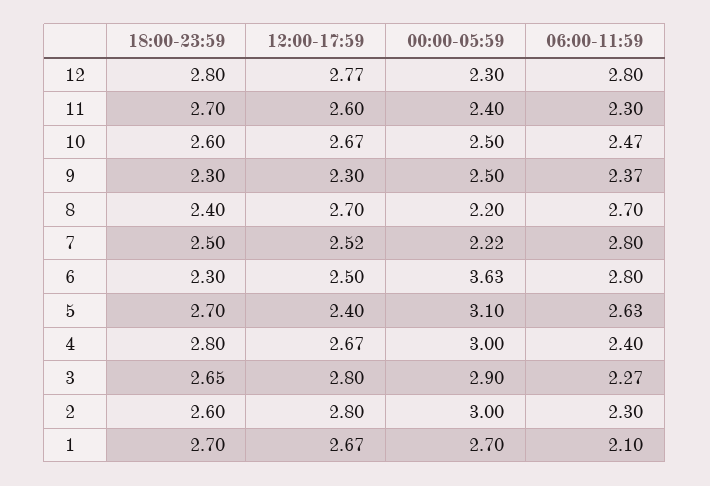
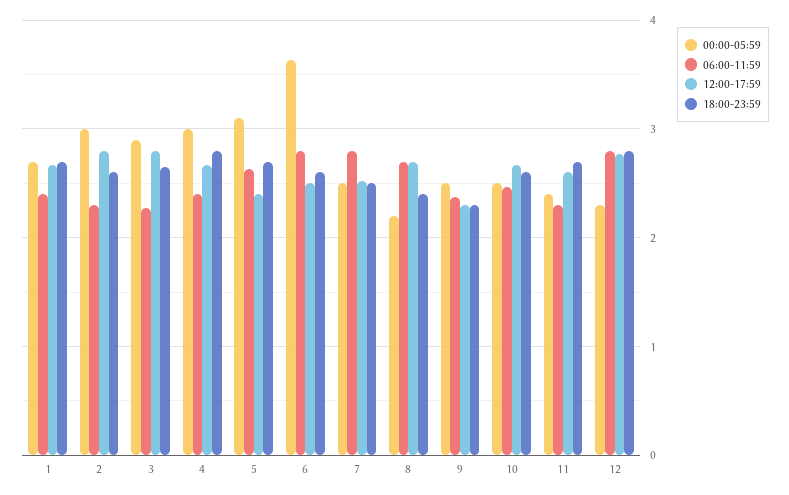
00:00-05:59, 7: 2.22 -> 2.5
18:00-23:59, 6: 2.3 -> 2.6
06:00-11:59, 1: 2.1 -> 2.4

